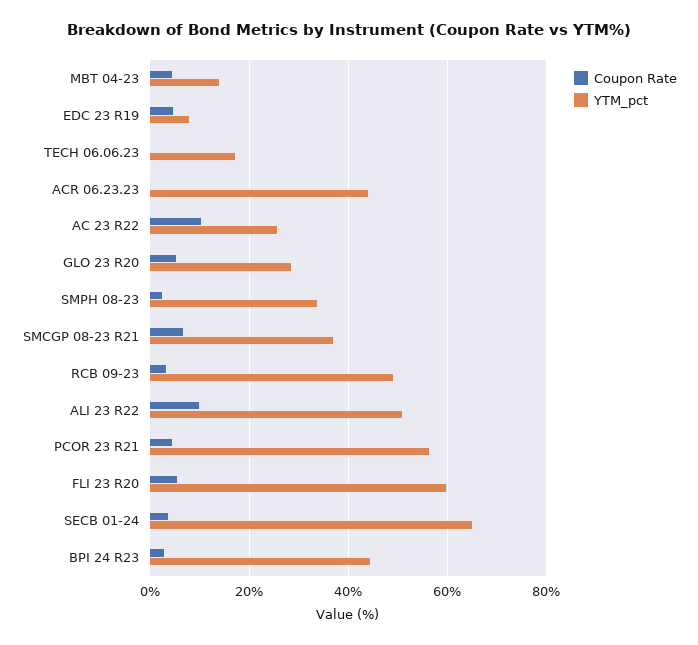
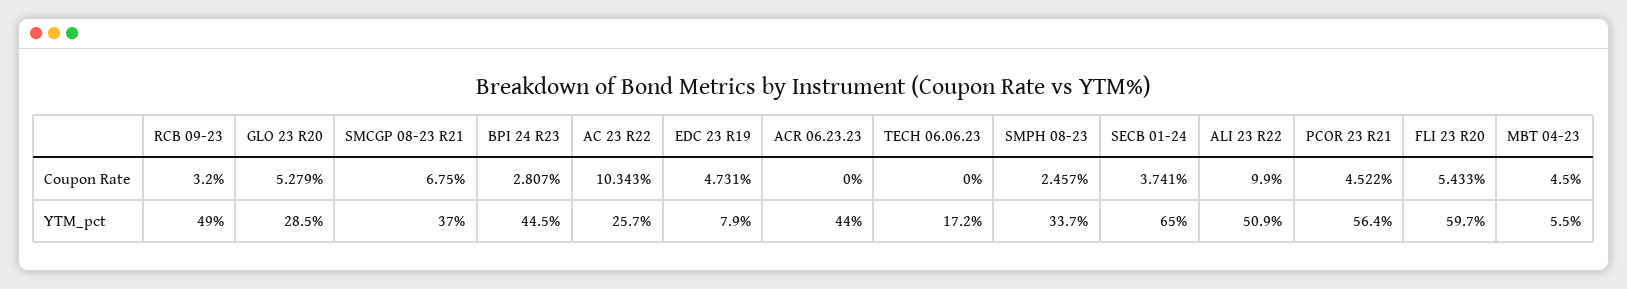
YTM_pct, MBT 04-23: 14 -> 5.5

